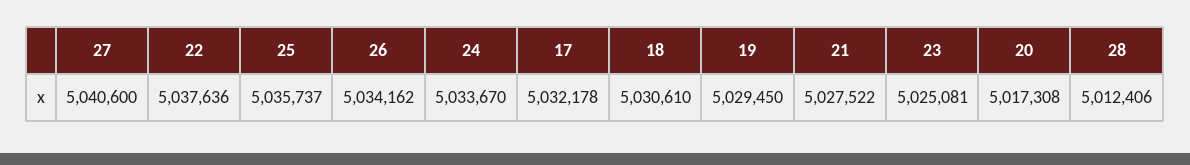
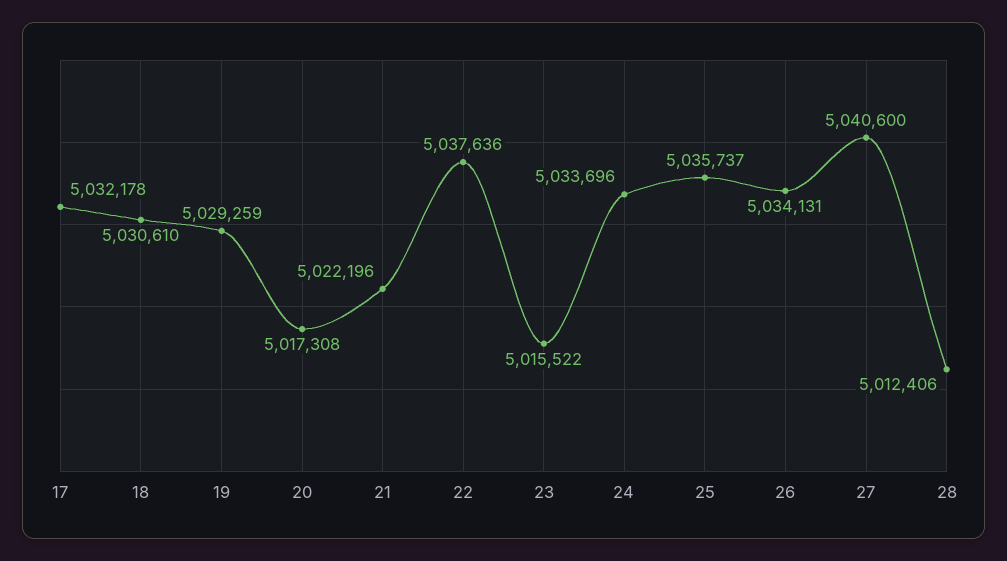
26: 5034162 -> 5034131
24: 5033670 -> 5033696
19: 5029450 -> 5029259
21: 5027522 -> 5022196
23: 5025081 -> 5015522

